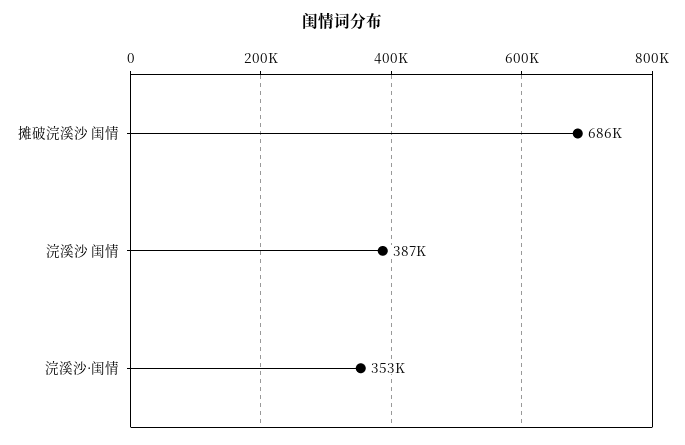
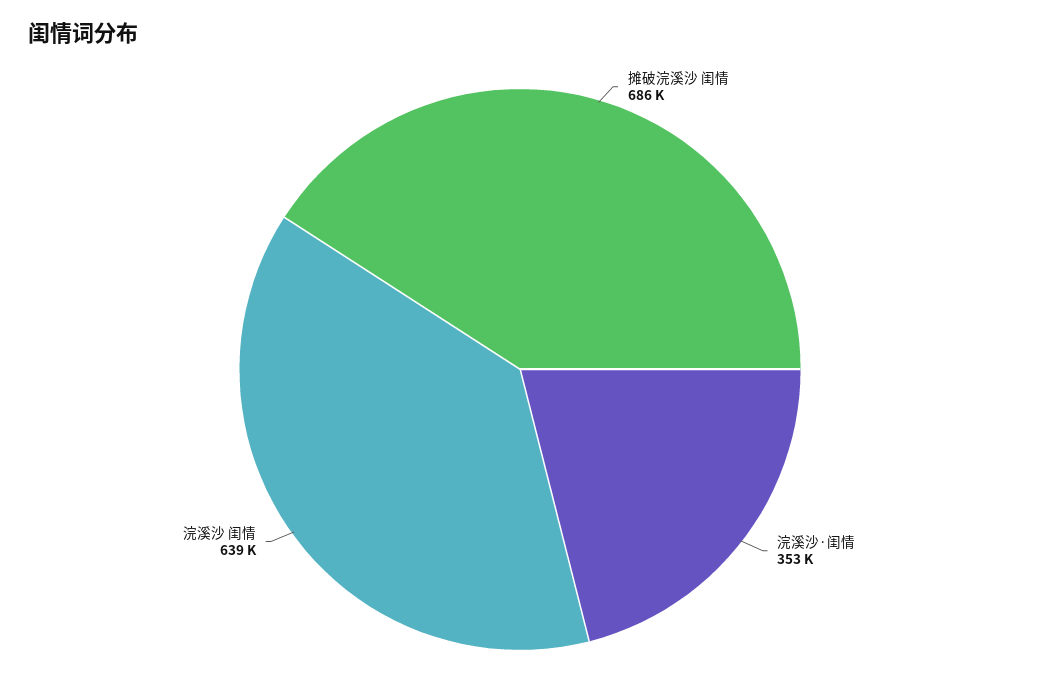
浣溪沙 闺情: 387000 -> 639000

